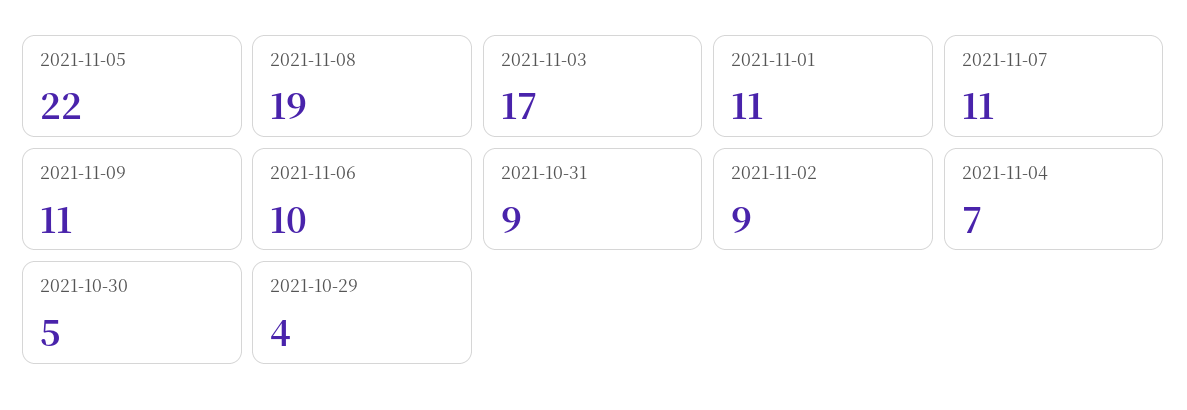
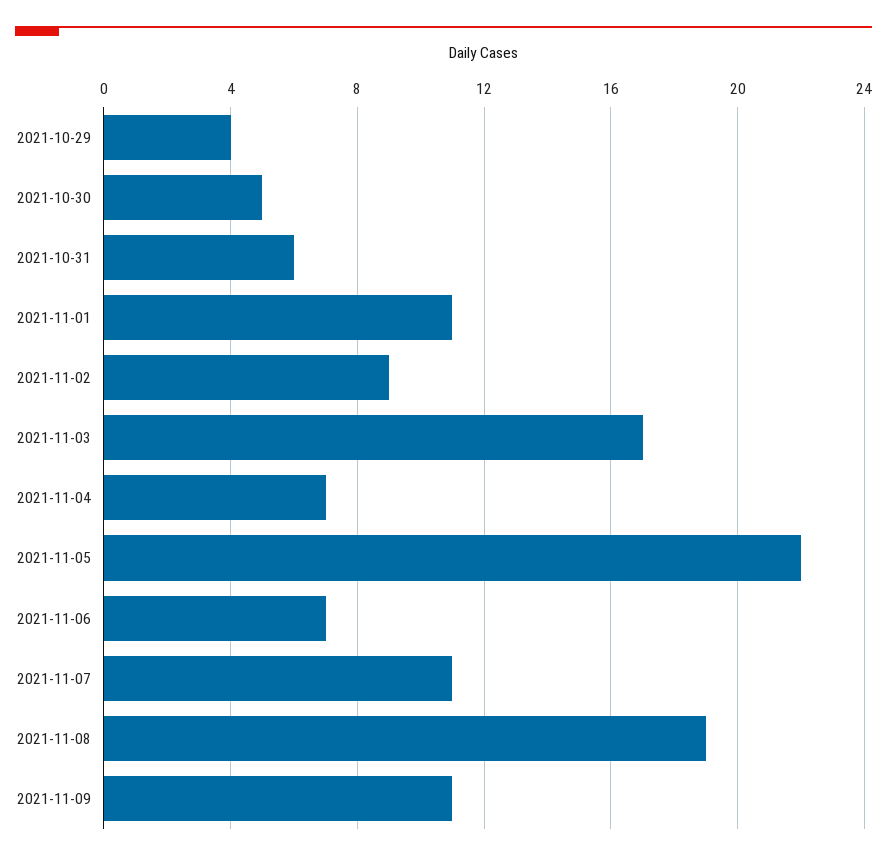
2021-11-06: 10 -> 7
2021-10-31: 9 -> 6

